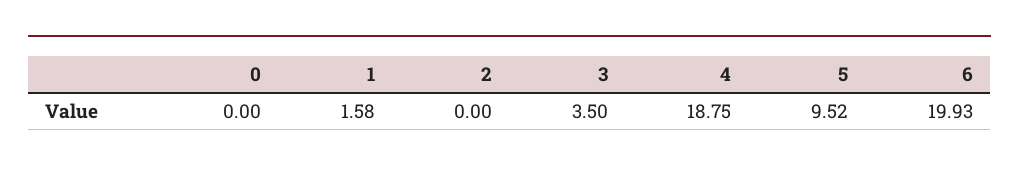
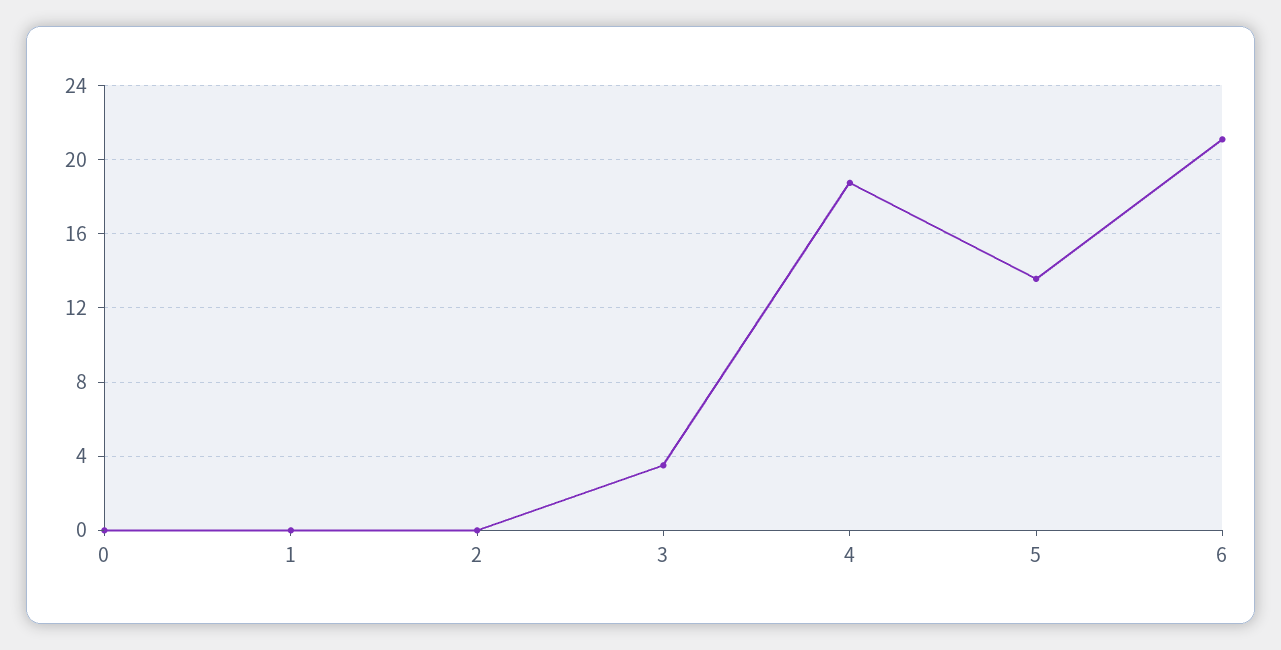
1: 1.58 -> 0
5: 9.52 -> 13.5
6: 19.93 -> 21

